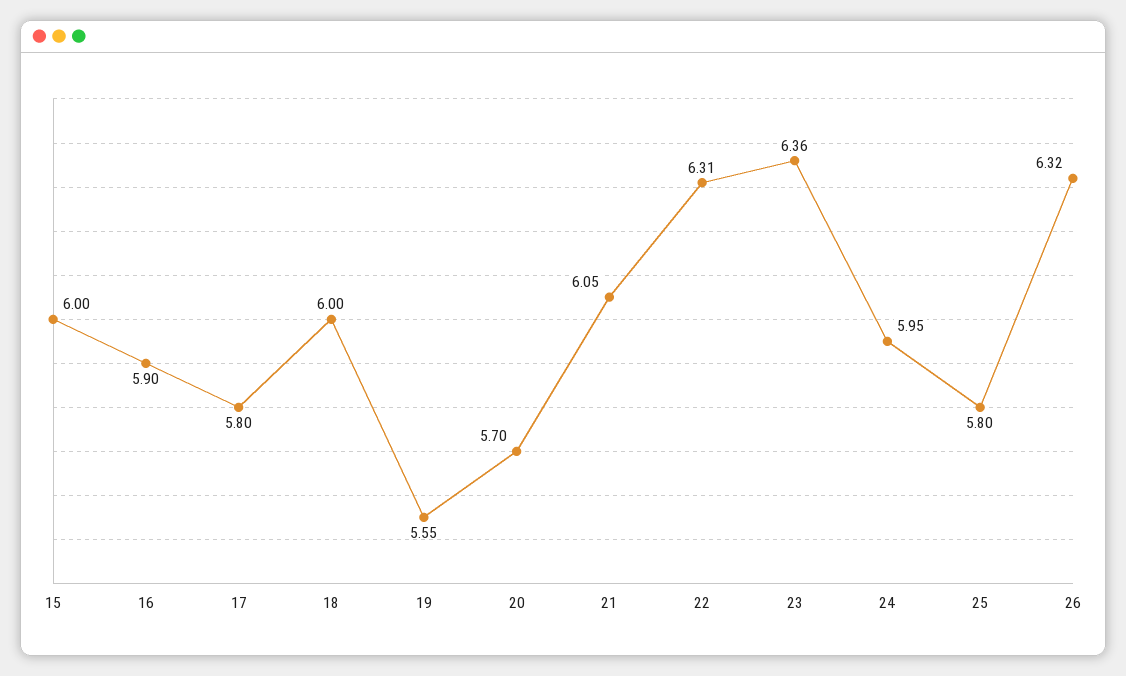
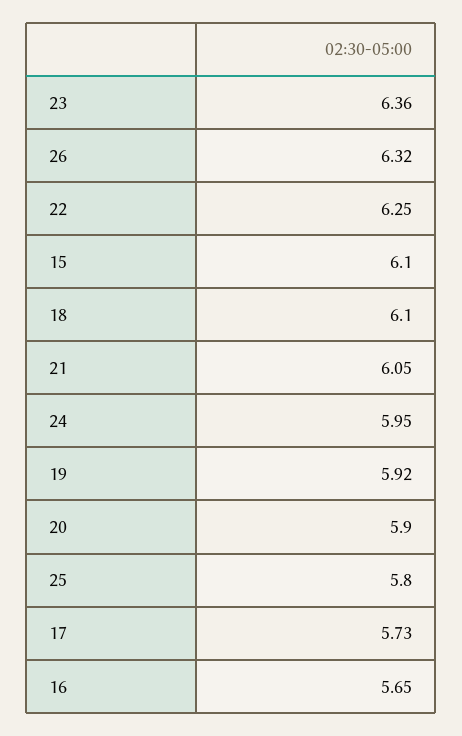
15: 6 -> 6.1
16: 5.9 -> 5.65
17: 5.8 -> 5.73
18: 6 -> 6.1
19: 5.55 -> 5.92
20: 5.7 -> 5.9
22: 6.31 -> 6.25

